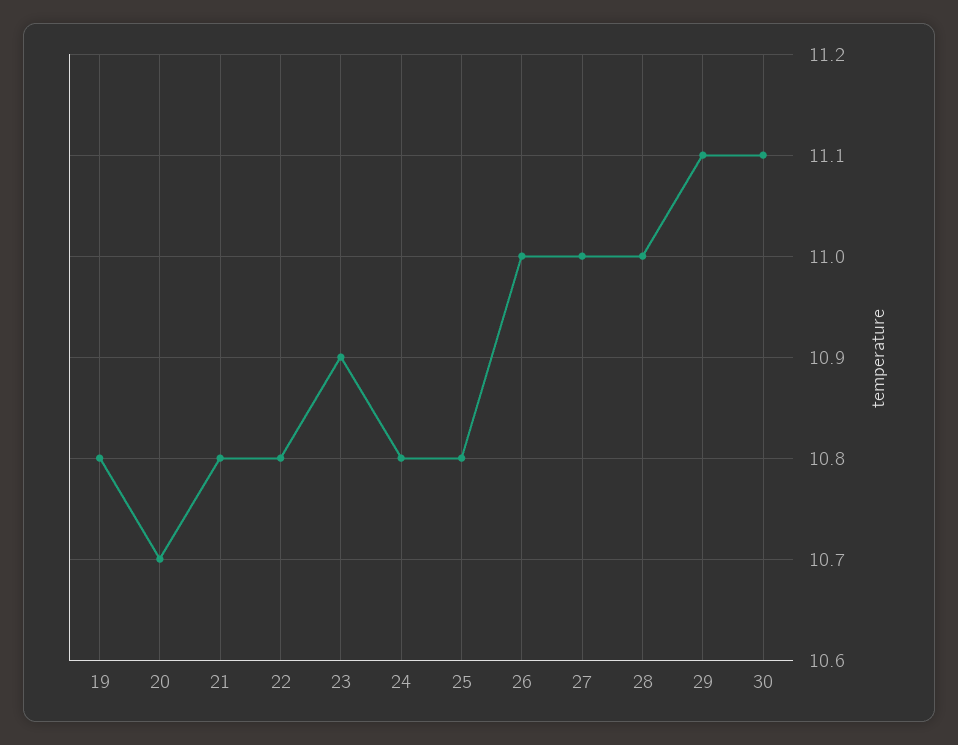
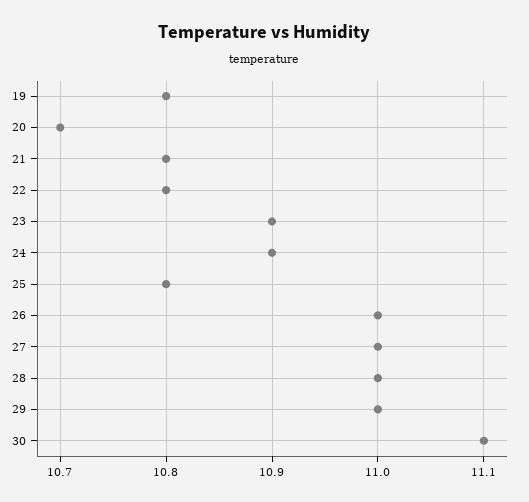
24: 10.8 -> 10.9
29: 11.1 -> 11

